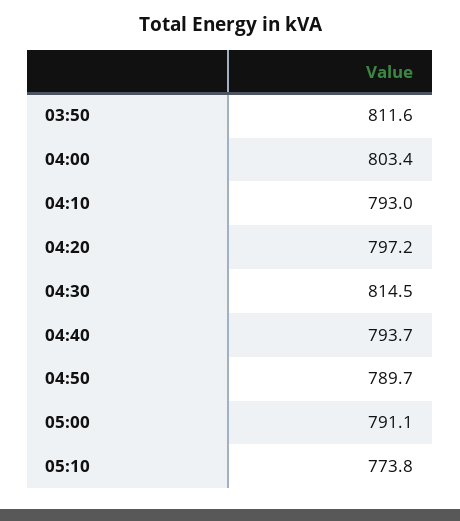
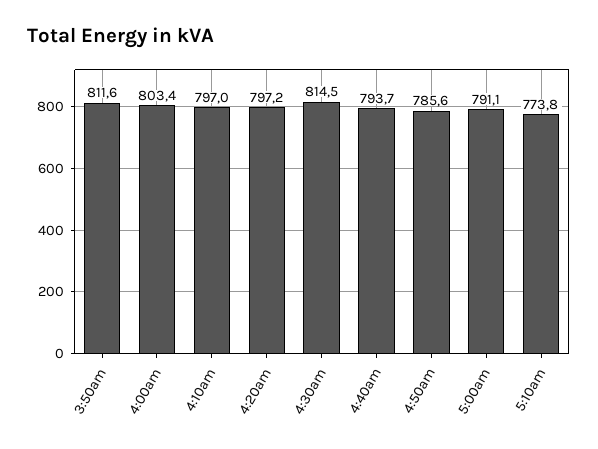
04:10: 793 -> 797
04:50: 789.7 -> 785.6

